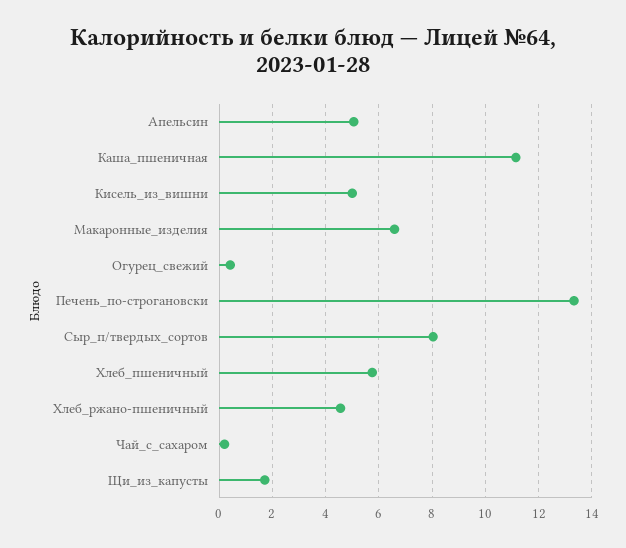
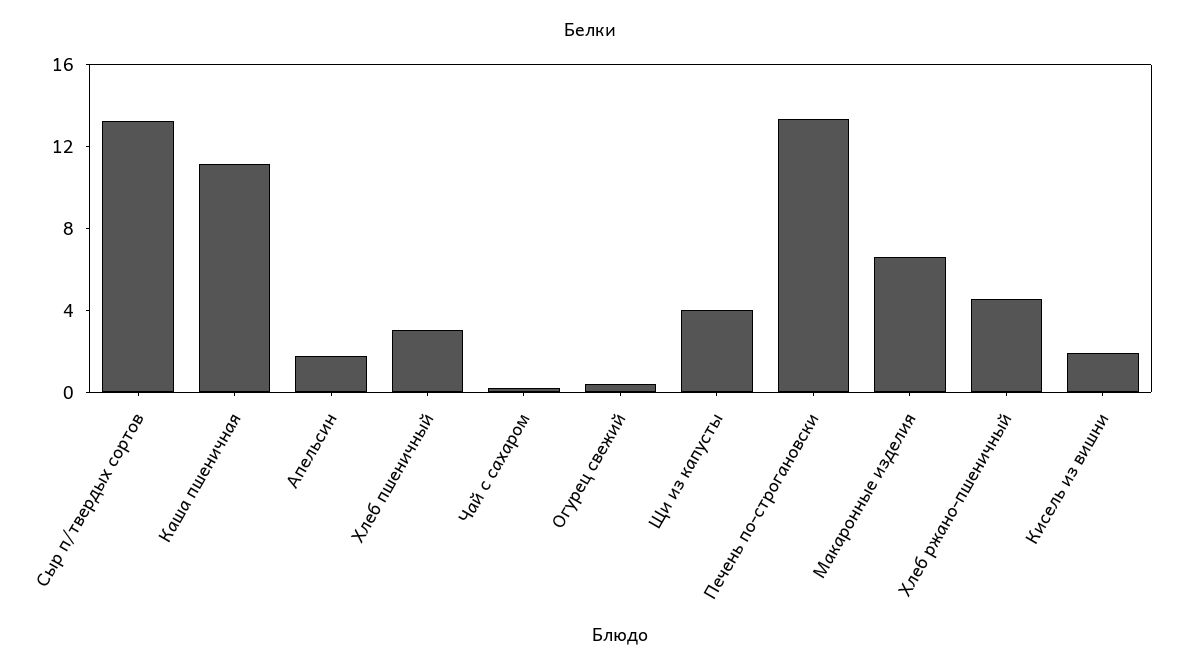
Апельсин: 5 -> 2
Кисель_из_вишни: 5 -> 2
Сыр_п/твердых_сортов: 8 -> 13
Хлеб_пшеничный: 5.75 -> 3
Щи_из_капусты: 1.75 -> 4

